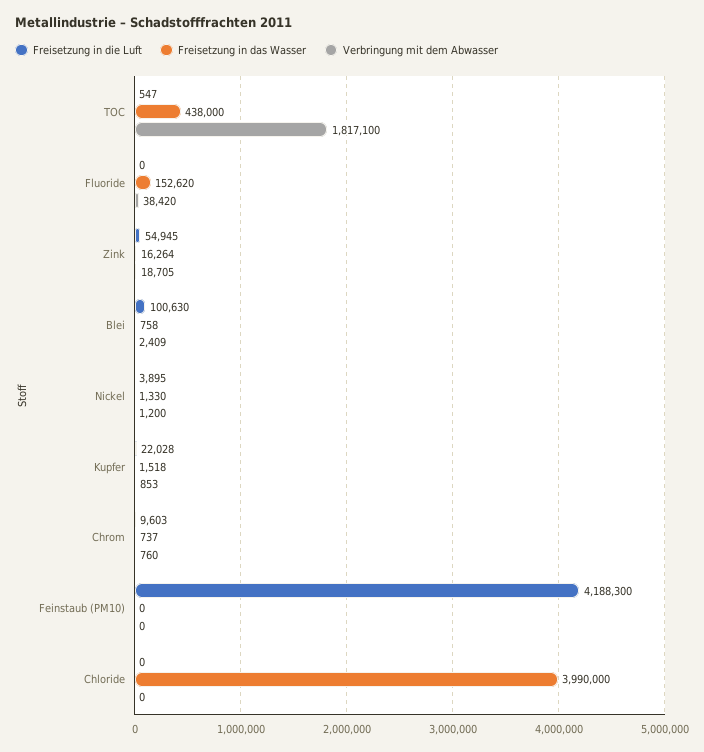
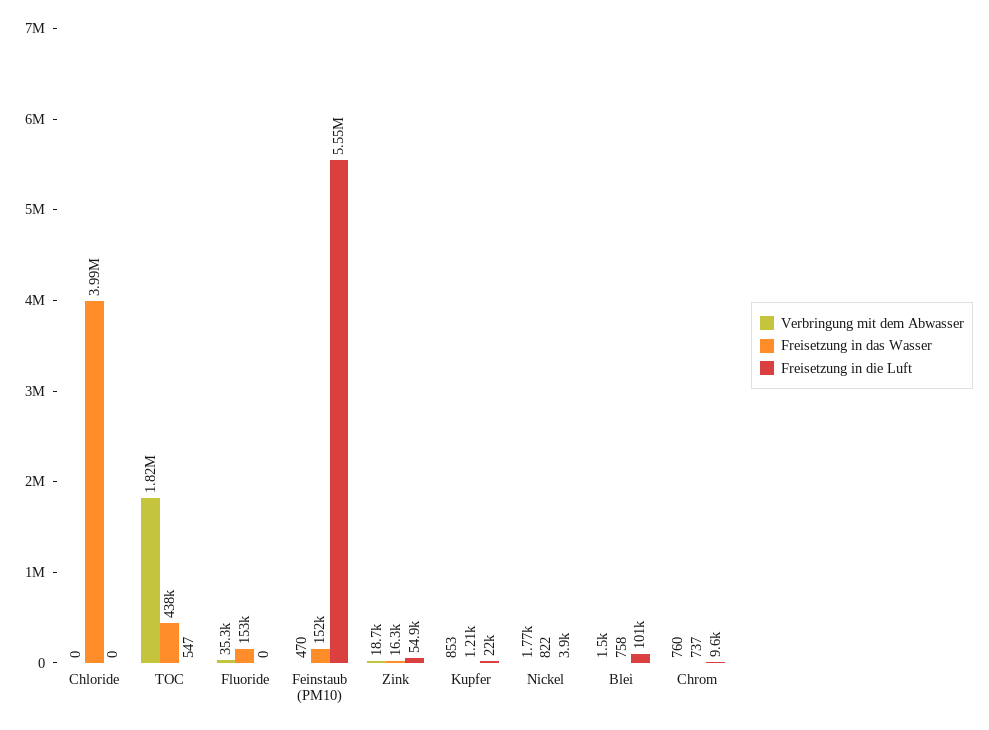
Verbringung mit dem Abwasser, Fluoride: 38420 -> 35300
Verbringung mit dem Abwasser, Blei: 2409 -> 1500
Freisetzung in das Wasser, Nickel: 1330 -> 822
Verbringung mit dem Abwasser, Nickel: 1200 -> 1770
Freisetzung in das Wasser, Kupfer: 1518 -> 1210
Freisetzung in die Luft, Feinstaub (PM10): 4188300 -> 5550000
Freisetzung in das Wasser, Feinstaub (PM10): 0 -> 152000
Verbringung mit dem Abwasser, Feinstaub (PM10): 0 -> 470

